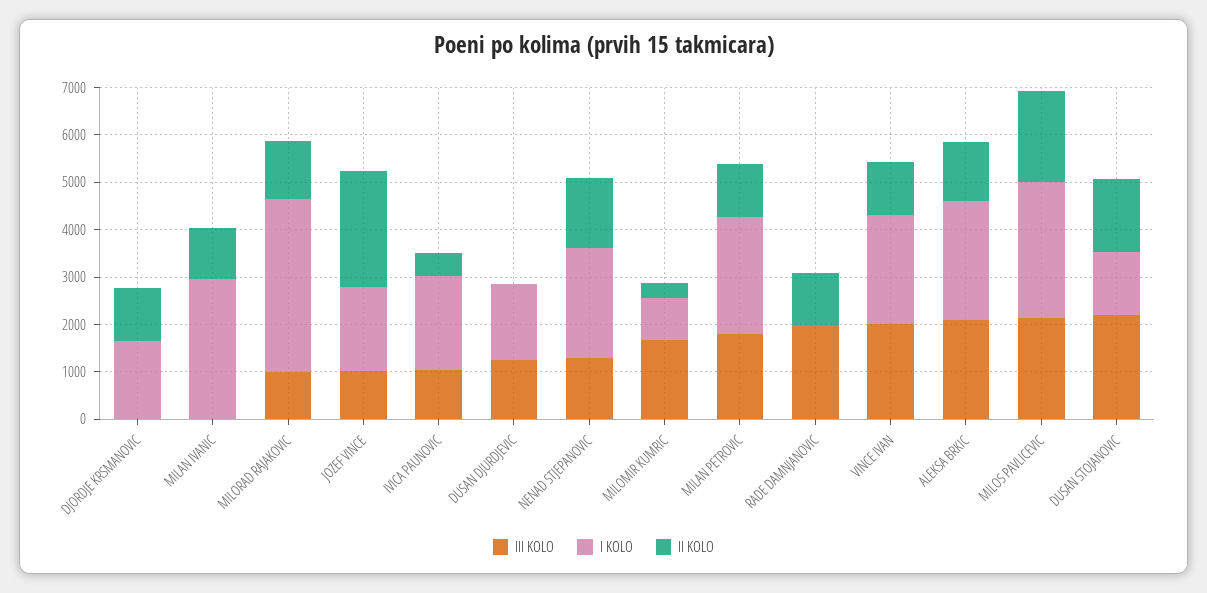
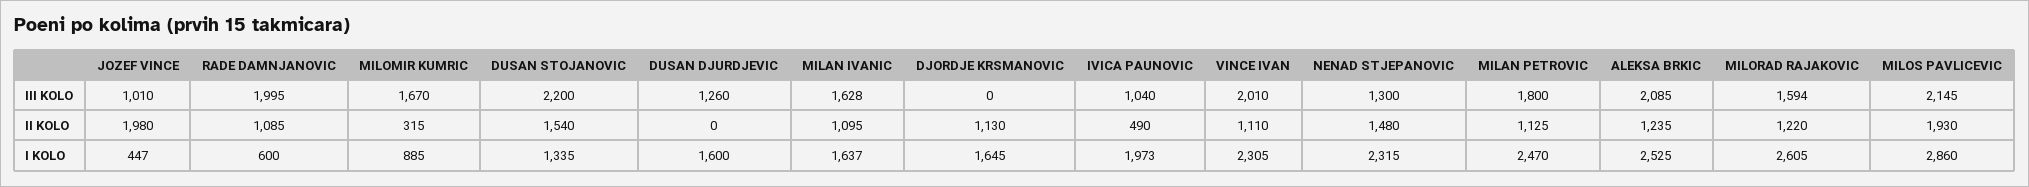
III KOLO, MILAN IVANIC: 0 -> 1628
I KOLO, MILAN IVANIC: 3000 -> 1637
III KOLO, MILORAD RAJAKOVIC: 1000 -> 1594
I KOLO, MILORAD RAJAKOVIC: 3600 -> 2605
I KOLO, JOZEF VINCE: 1800 -> 447
II KOLO, JOZEF VINCE: 2400 -> 1980
I KOLO, RADE DAMNJANOVIC: 0 -> 600

